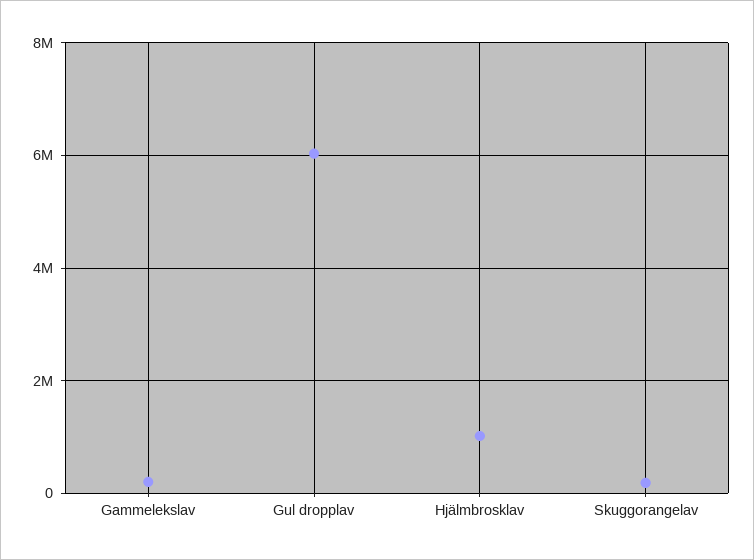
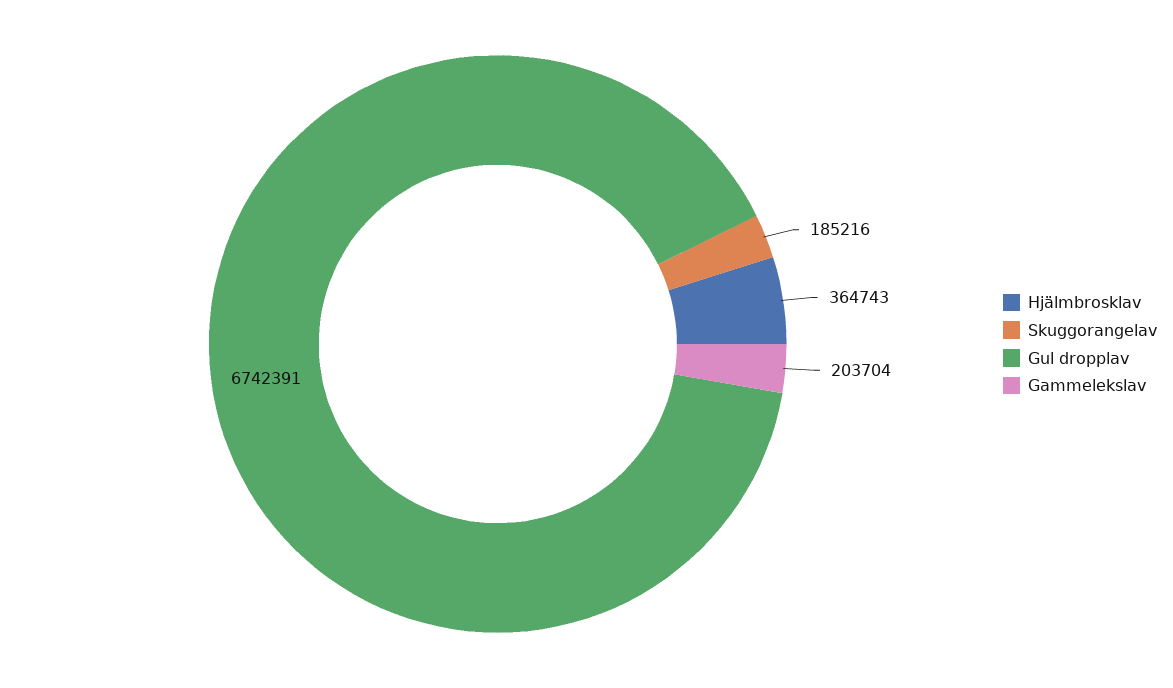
Gul dropplav: 6000000 -> 6742391
Hjälmbrosklav: 1000000 -> 364743

